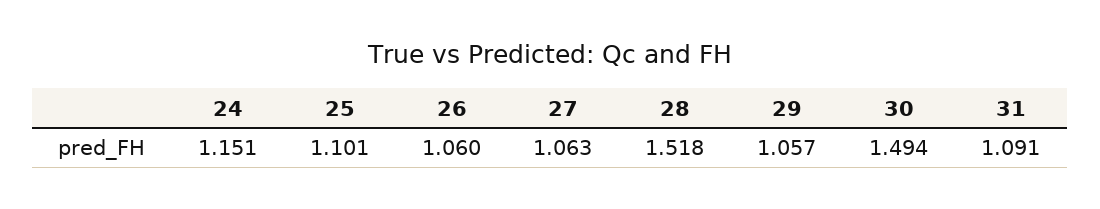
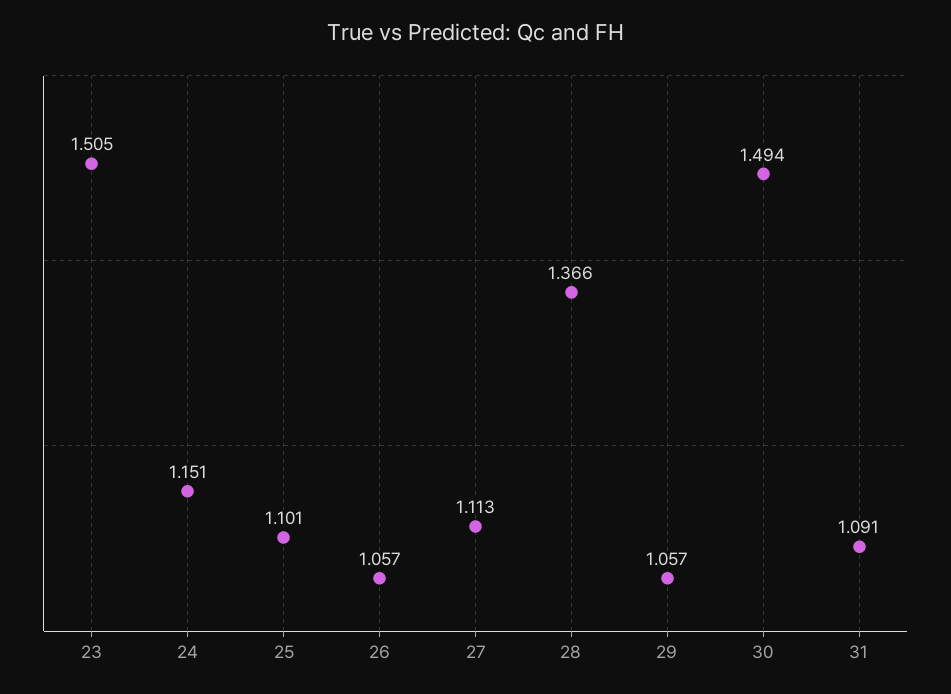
26: 1.06 -> 1.057
27: 1.063 -> 1.113
28: 1.518 -> 1.366
23: none -> 1.505

